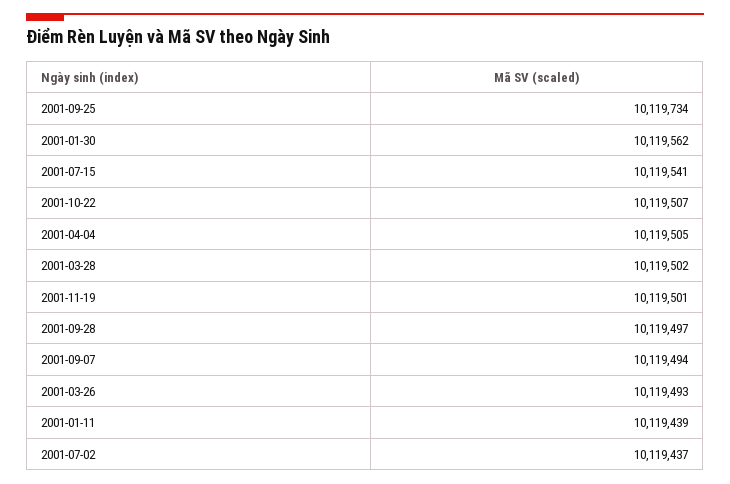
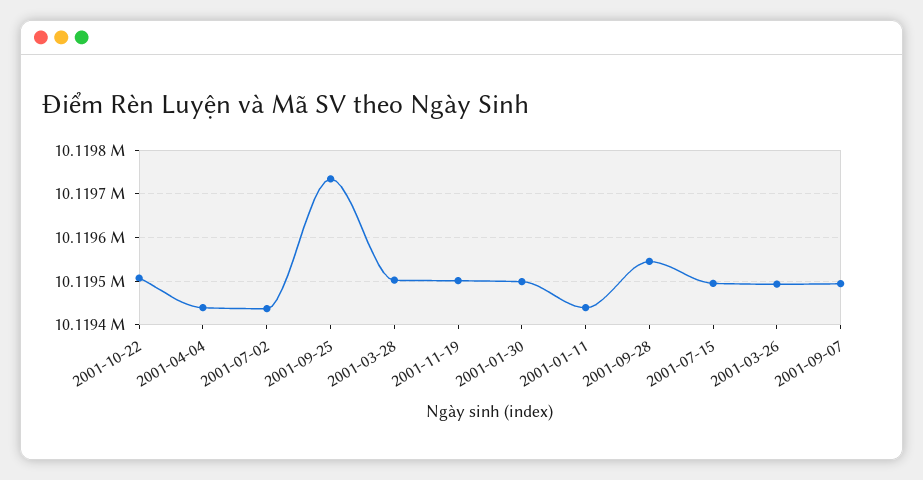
2001-01-30: 10119562 -> 10119500
2001-07-15: 10119541 -> 10119500
2001-04-04: 10119505 -> 10119440
2001-09-28: 10119497 -> 10119540

